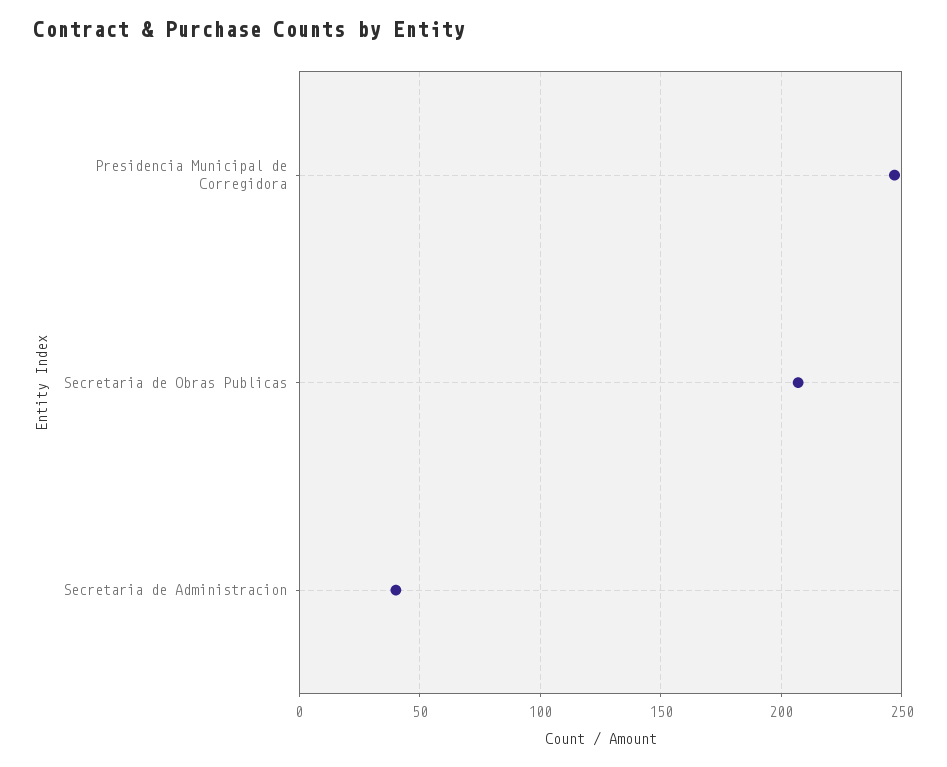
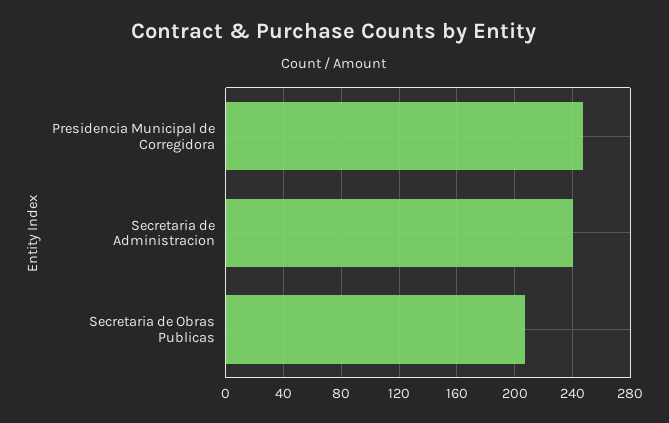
Secretaria de Administracion: 40 -> 240

